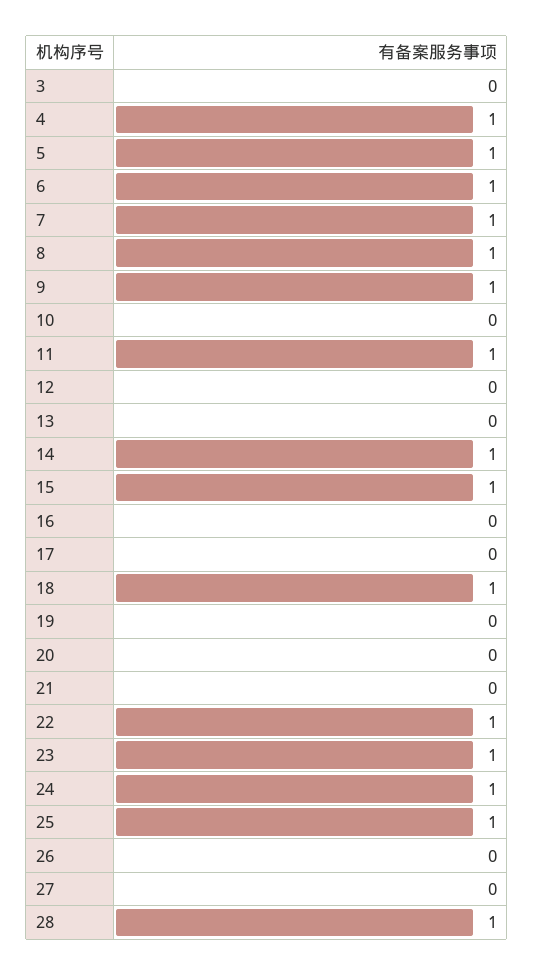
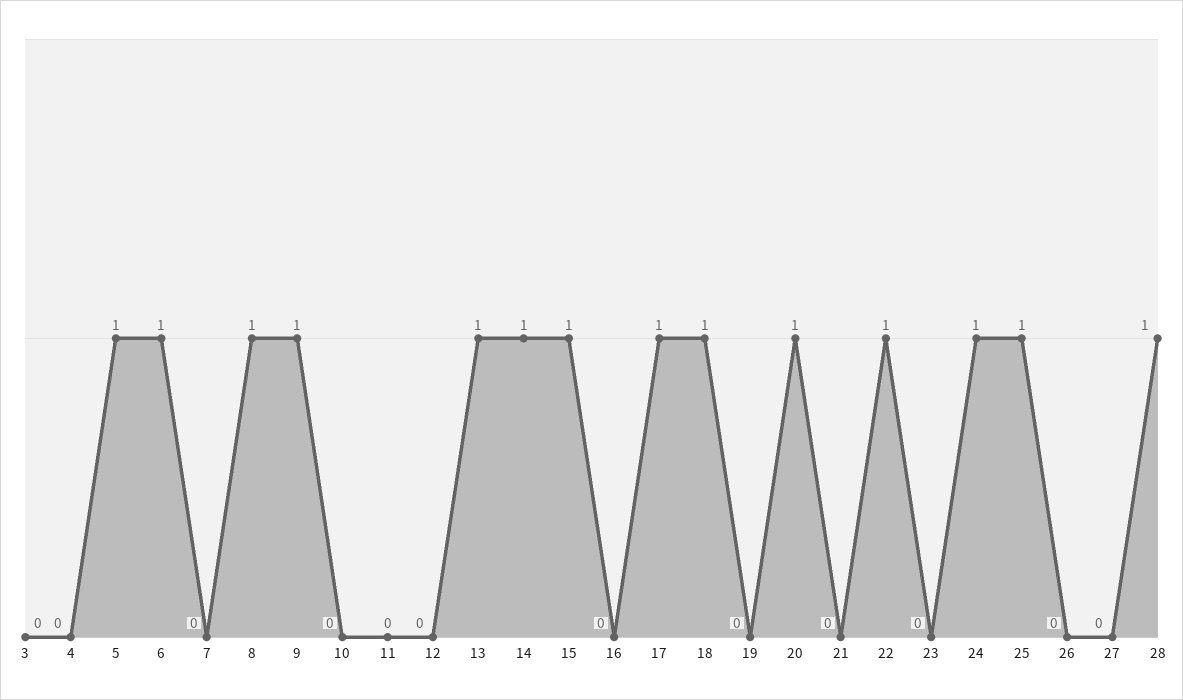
4: 1 -> 0
7: 1 -> 0
11: 1 -> 0
13: 0 -> 1
17: 0 -> 1
20: 0 -> 1
23: 1 -> 0

